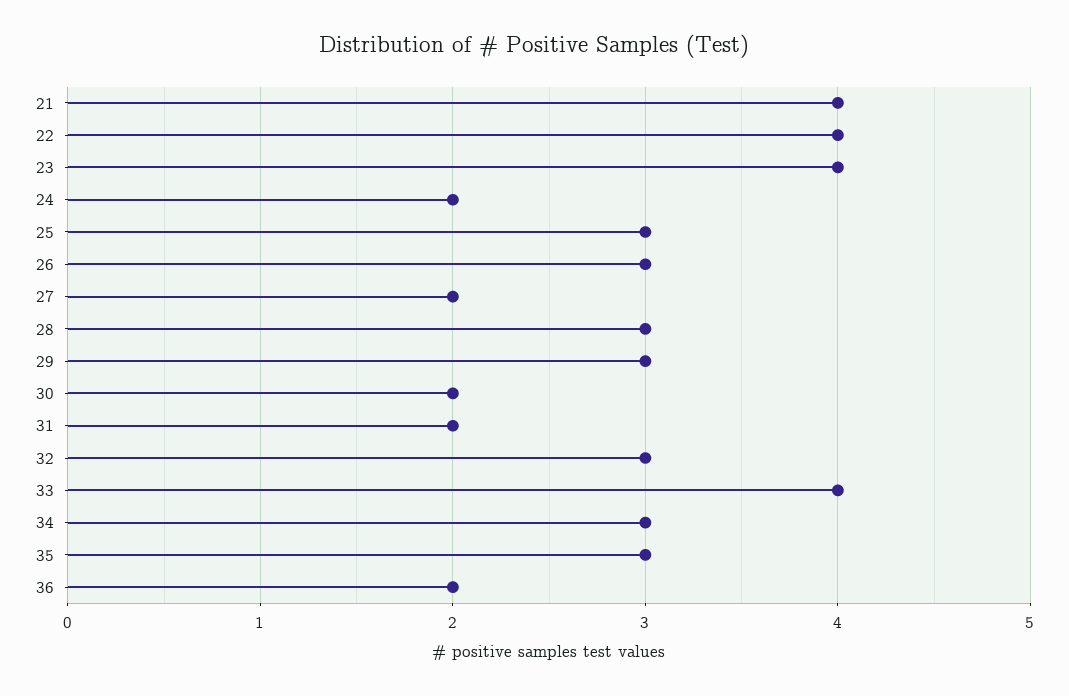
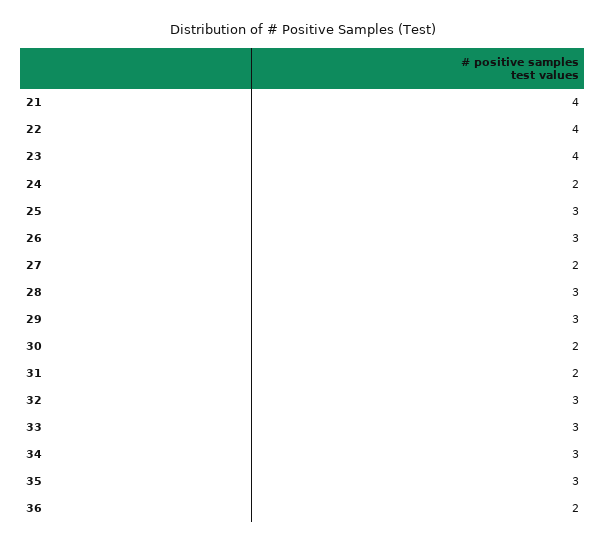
33: 4 -> 3

